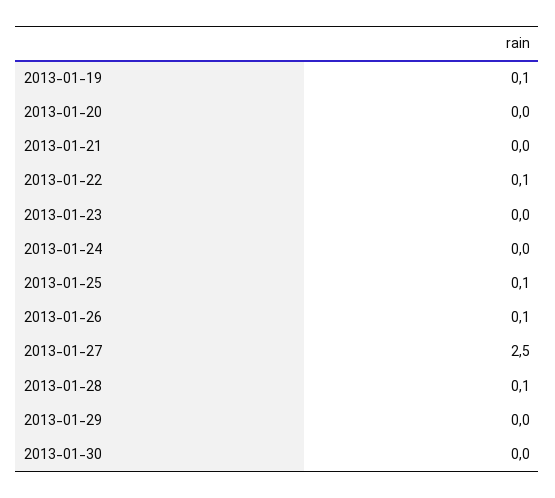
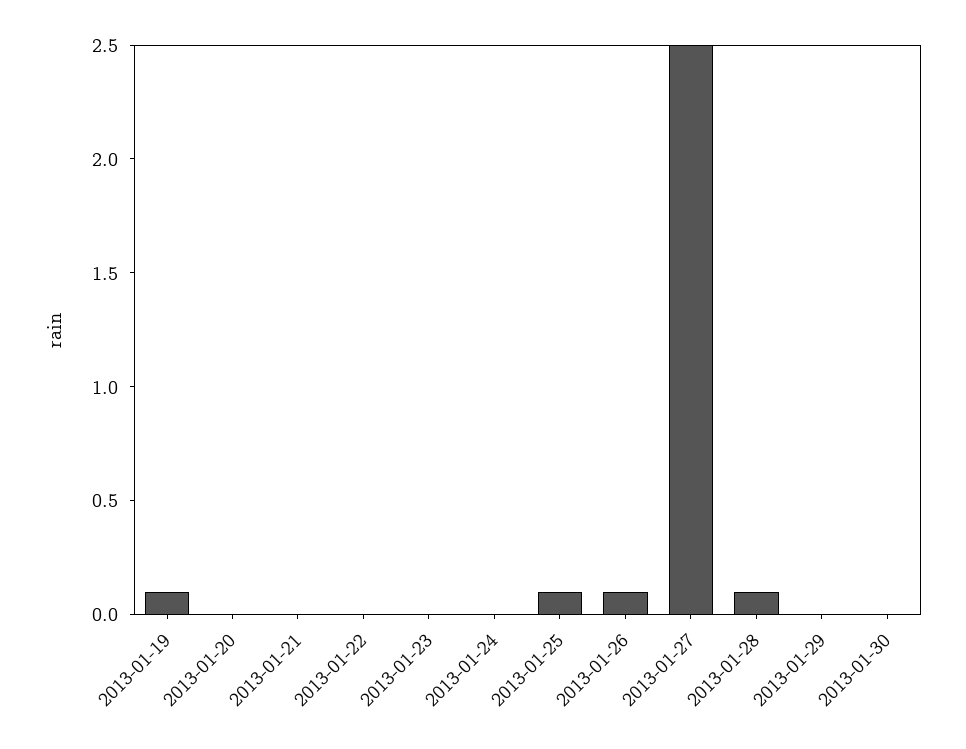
2013-01-22: 0.1 -> 0

